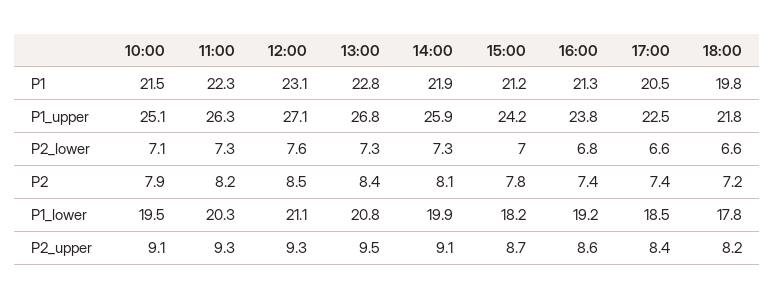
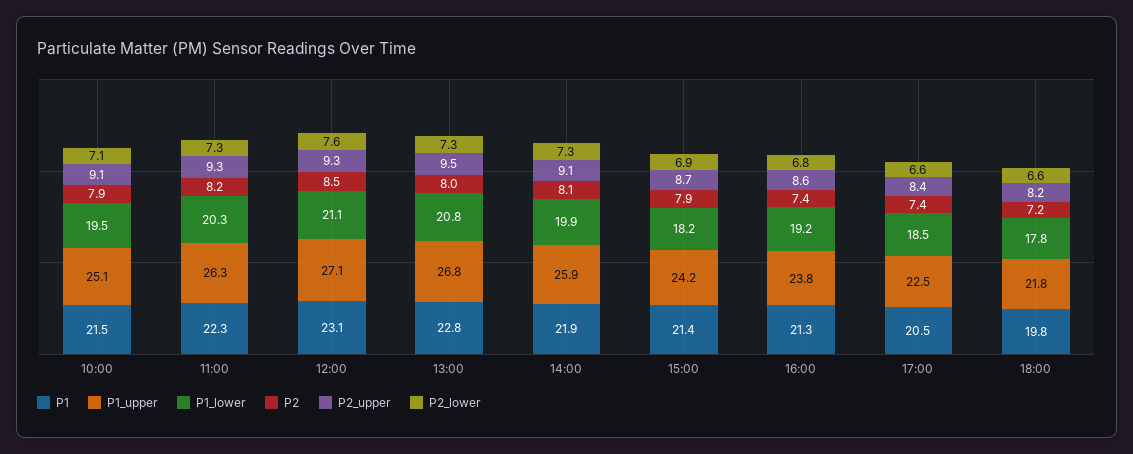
P1, 15:00: 21.2 -> 21.4
P2_lower, 15:00: 7 -> 6.9
P2, 13:00: 8.4 -> 8
P2, 15:00: 7.8 -> 7.9

